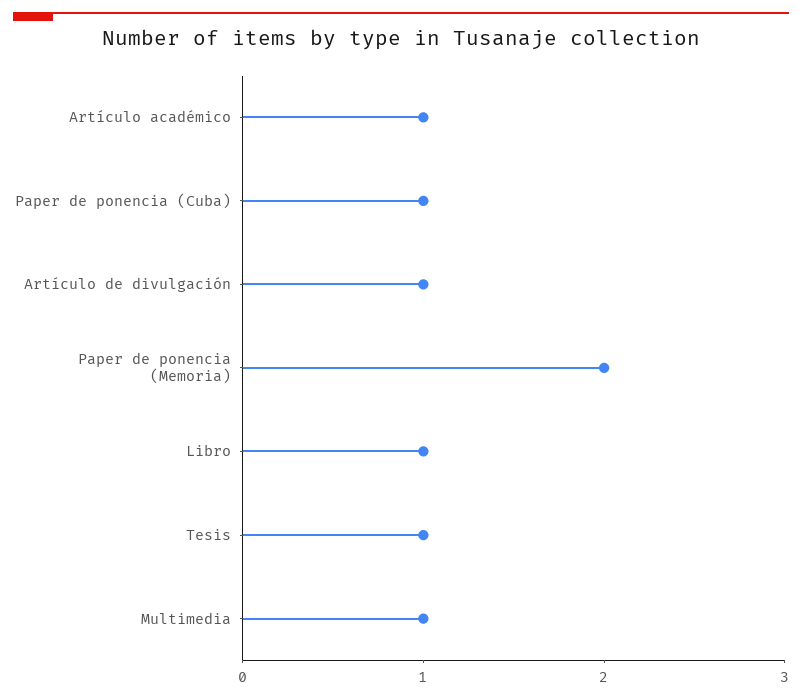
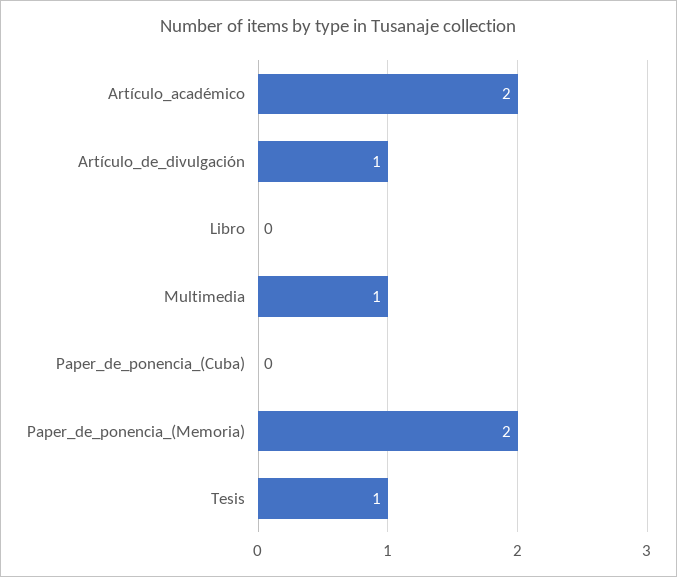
Artículo académico: 1 -> 2
Paper de ponencia (Cuba): 1 -> 0
Libro: 1 -> 0

